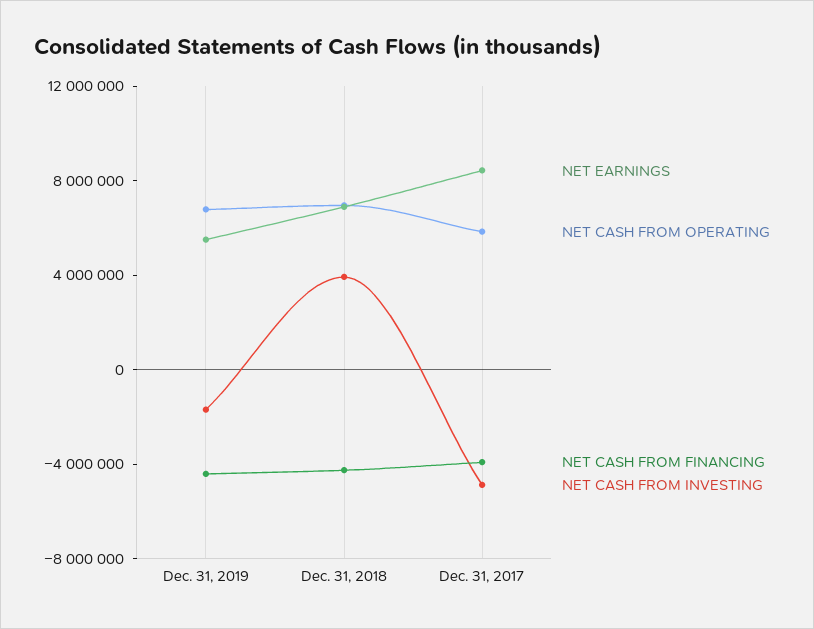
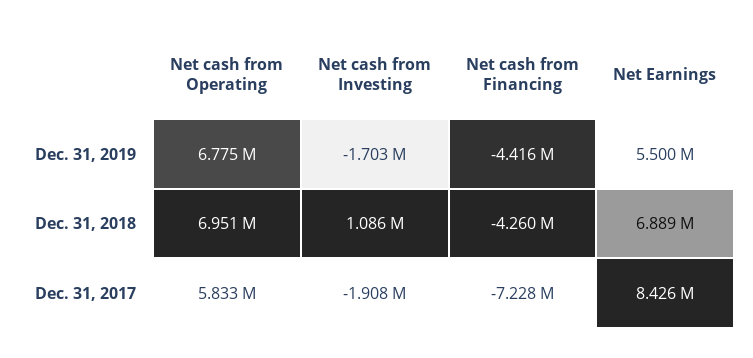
NET CASH FROM INVESTING, Dec. 31, 2018: 4000000 -> 1086000
NET CASH FROM FINANCING, Dec. 31, 2017: -4000000 -> -7228000
NET CASH FROM INVESTING, Dec. 31, 2017: -5000000 -> -1908000

